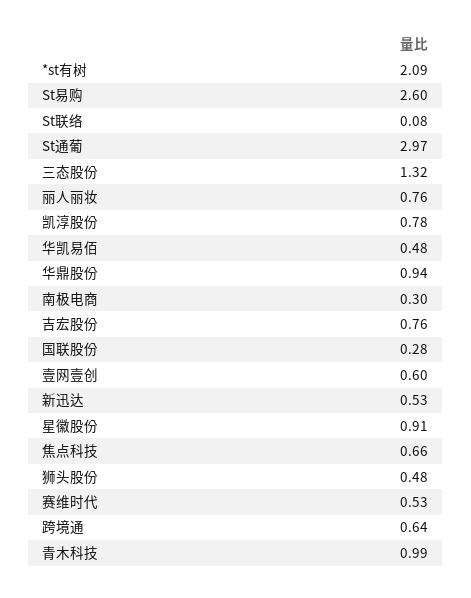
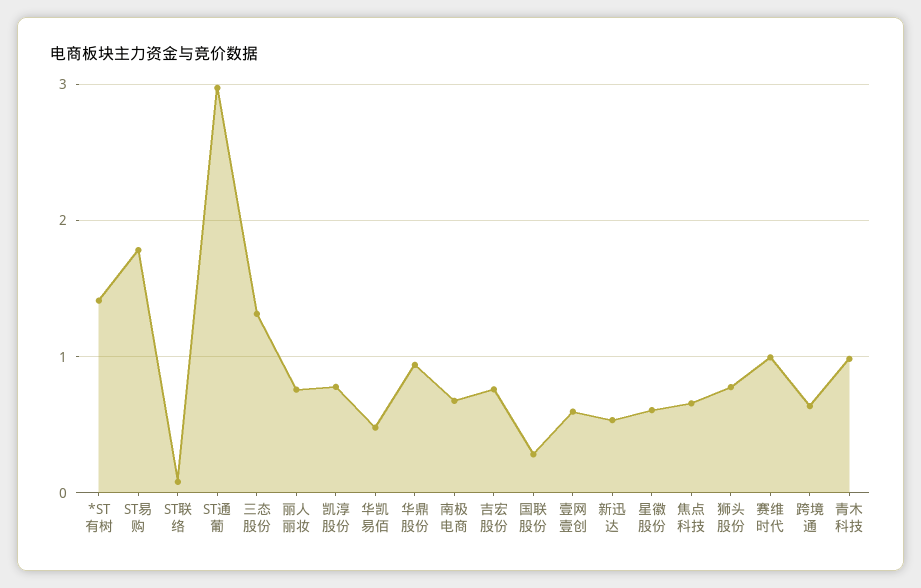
*st有树: 2.09 -> 1.4
St易购: 2.6 -> 1.8
南极电商: 0.3 -> 0.7
星徽股份: 0.91 -> 0.6
狮头股份: 0.48 -> 0.8
赛维时代: 0.53 -> 1

